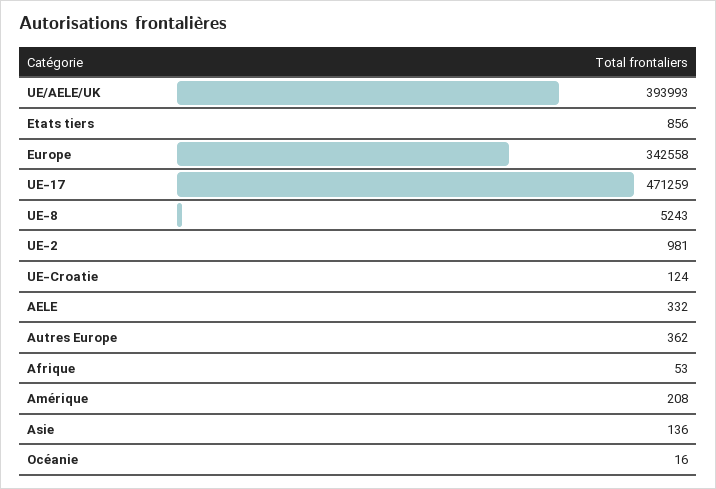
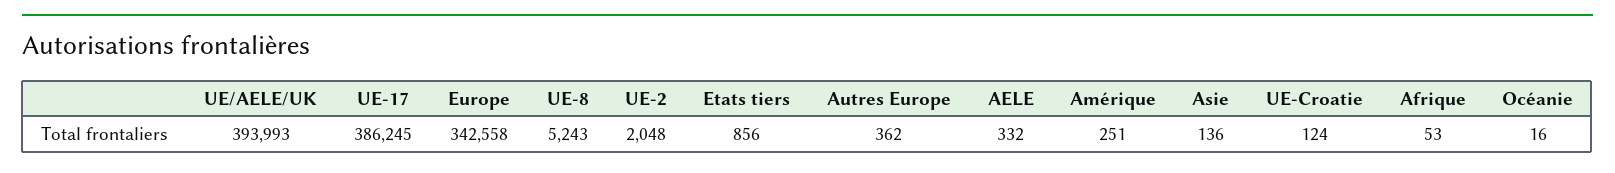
UE-17: 471259 -> 386245
UE-2: 981 -> 2048
Amérique: 208 -> 251

